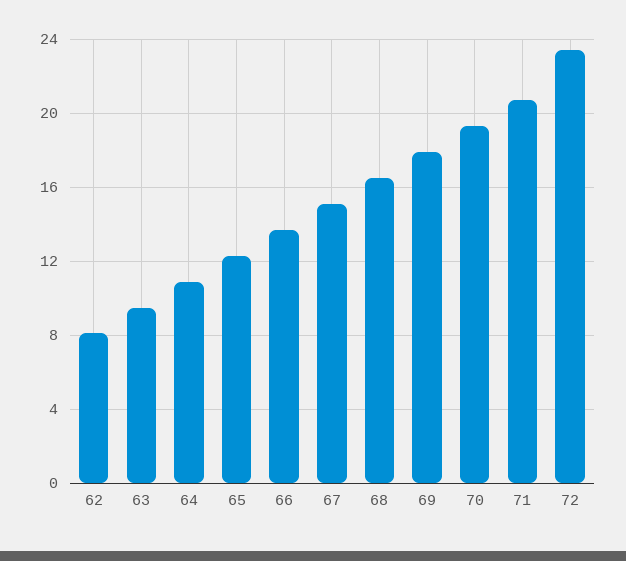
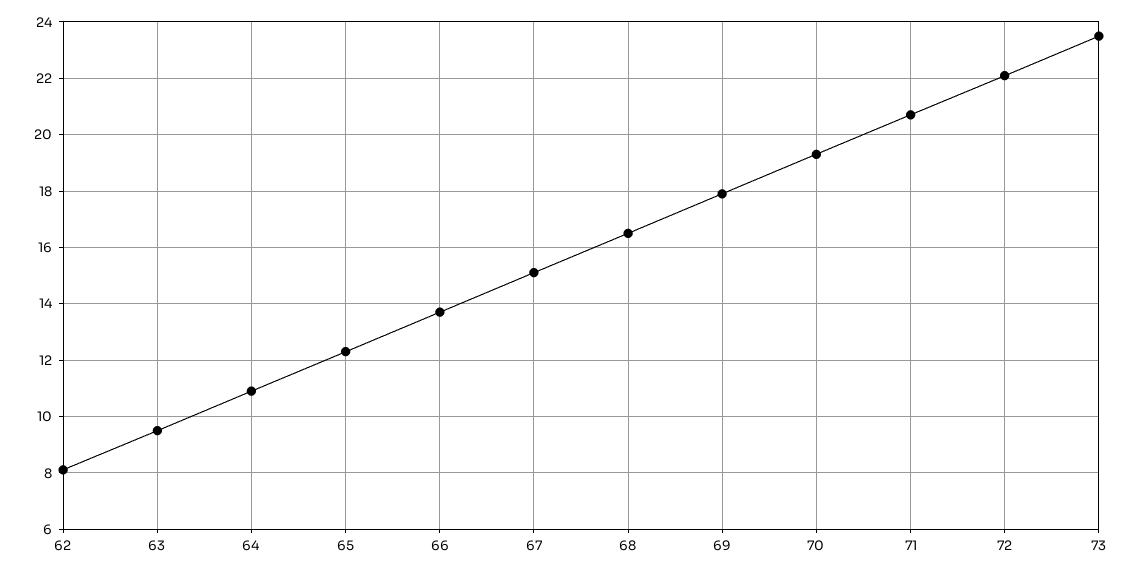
72: 23.5 -> 22
73: none -> 23.5

